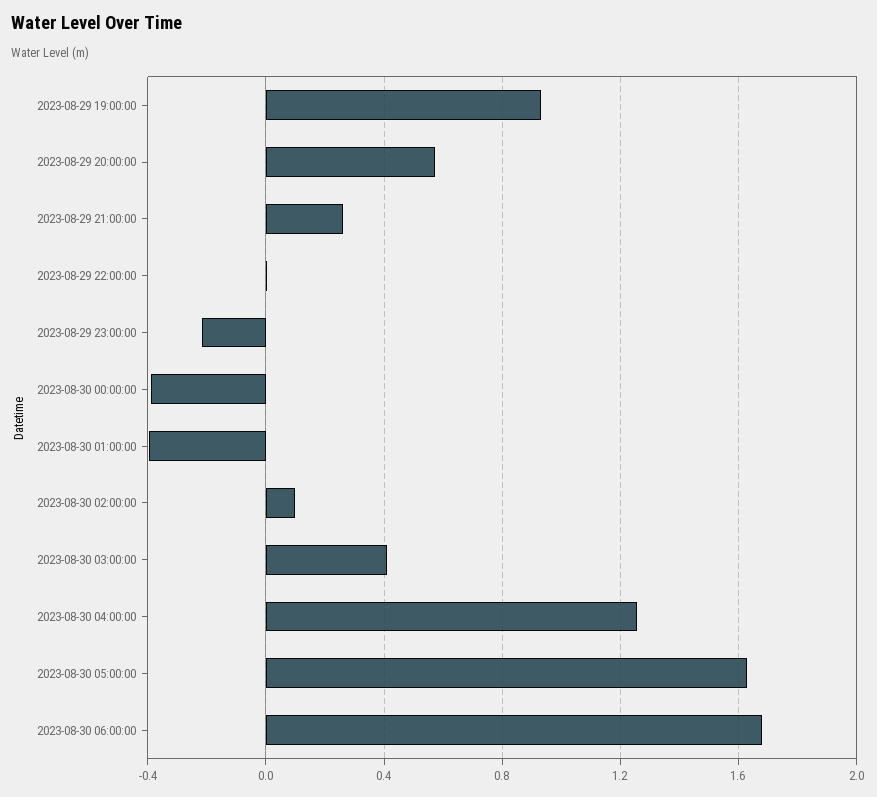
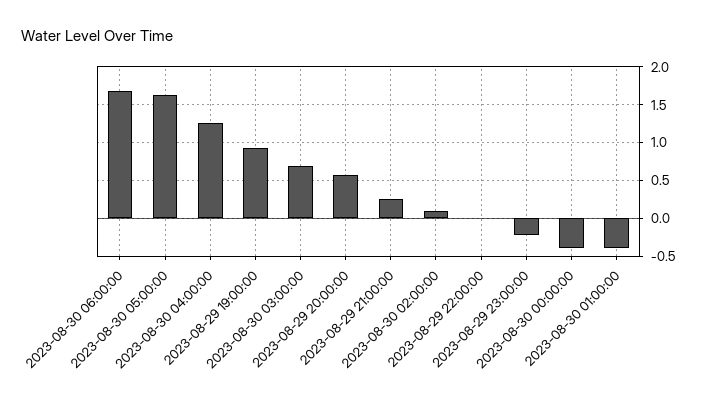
2023-08-30 03:00:00: 0.4 -> 0.7

